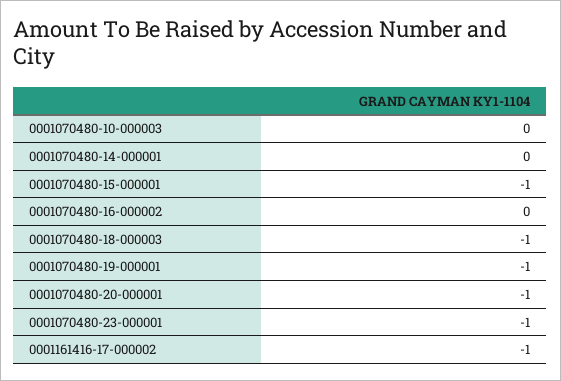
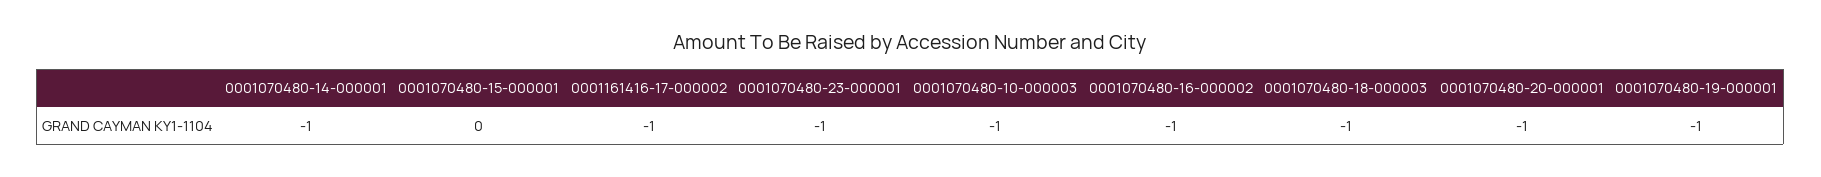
0001070480-10-000003: 0 -> -1
0001070480-14-000001: 0 -> -1
0001070480-15-000001: -1 -> 0
0001070480-16-000002: 0 -> -1

